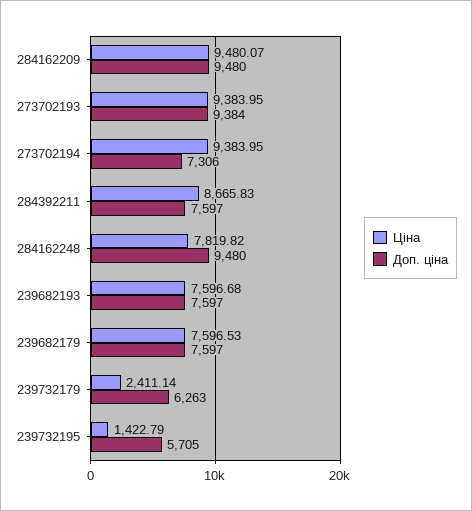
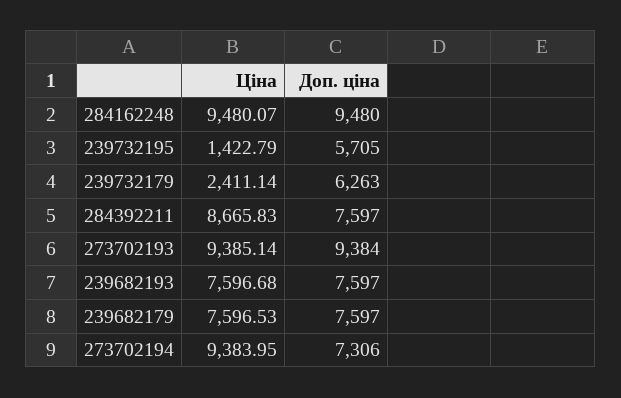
Ціна, 284162209: 9480.07 -> none
Доп. ціна, 284162209: 9480 -> none
Ціна, 273702193: 9383.95 -> 9385.14
Ціна, 284162248: 7819.82 -> 9480.07

